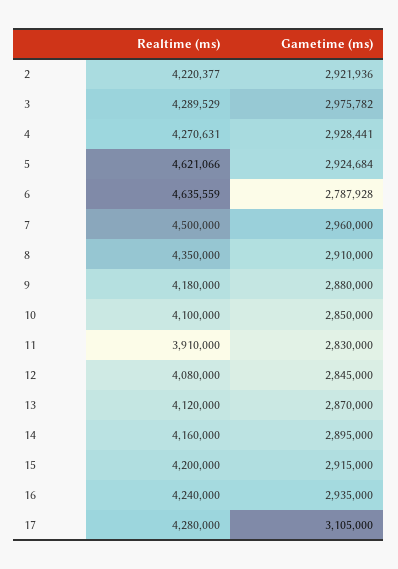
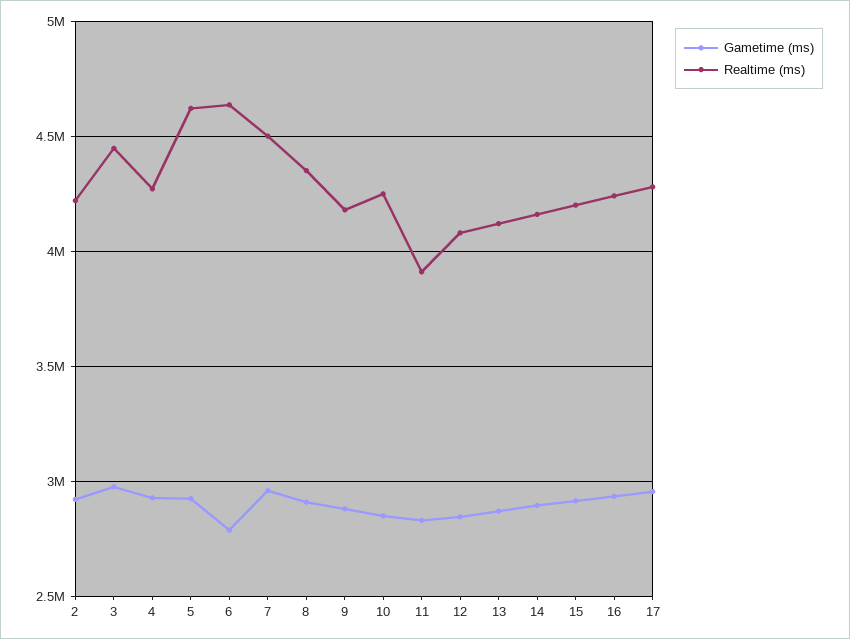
Realtime (ms), 3: 4289529 -> 4450000
Realtime (ms), 10: 4100000 -> 4250000
Gametime (ms), 17: 3105000 -> 2950000

